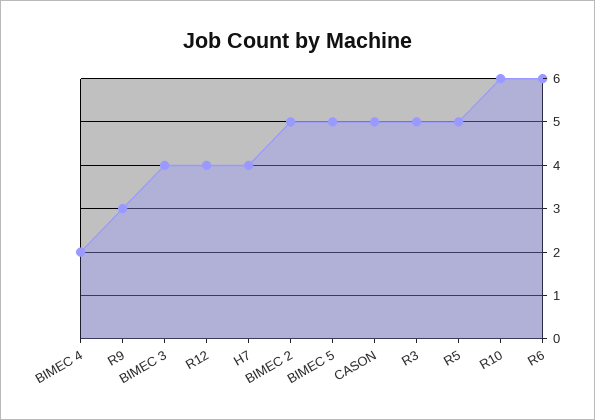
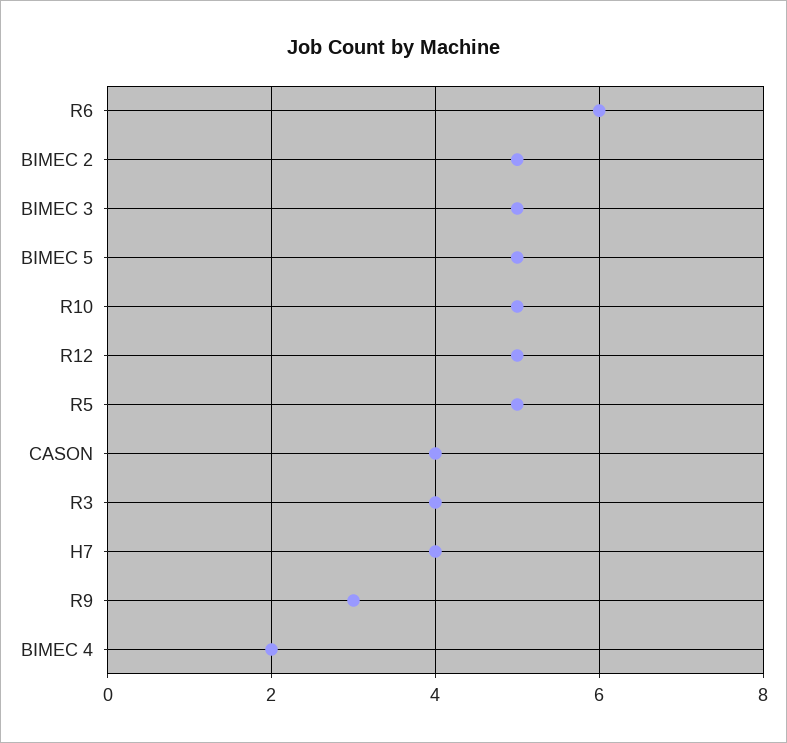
BIMEC 3: 4 -> 5
R12: 4 -> 5
CASON: 5 -> 4
R3: 5 -> 4
R10: 6 -> 5

